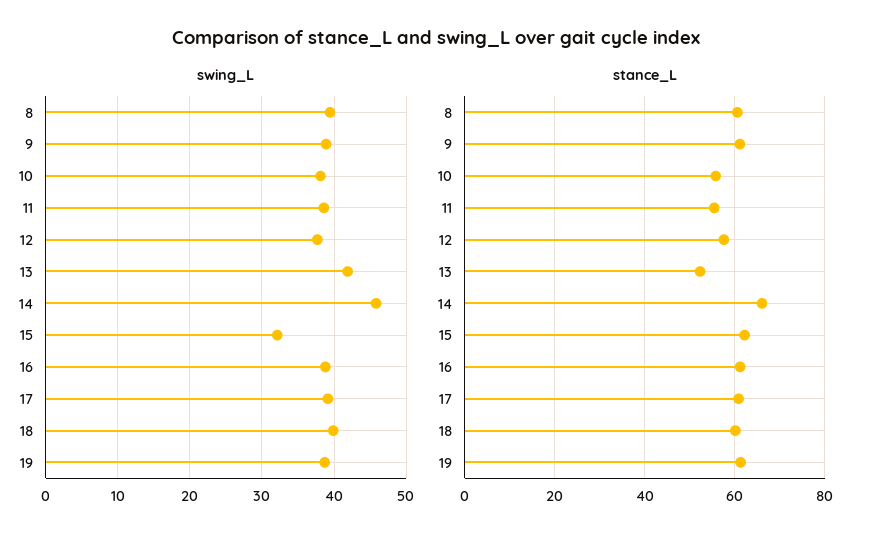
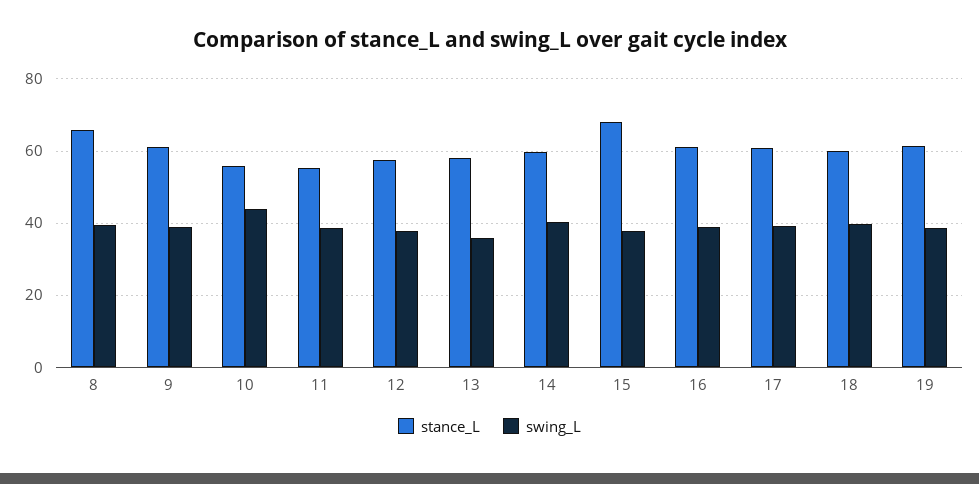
swing_L, 10: 38 -> 44
swing_L, 13: 42 -> 36
swing_L, 14: 46 -> 40
swing_L, 15: 32 -> 38
stance_L, 8: 60 -> 66
stance_L, 13: 52 -> 58
stance_L, 14: 66 -> 60
stance_L, 15: 62 -> 68

